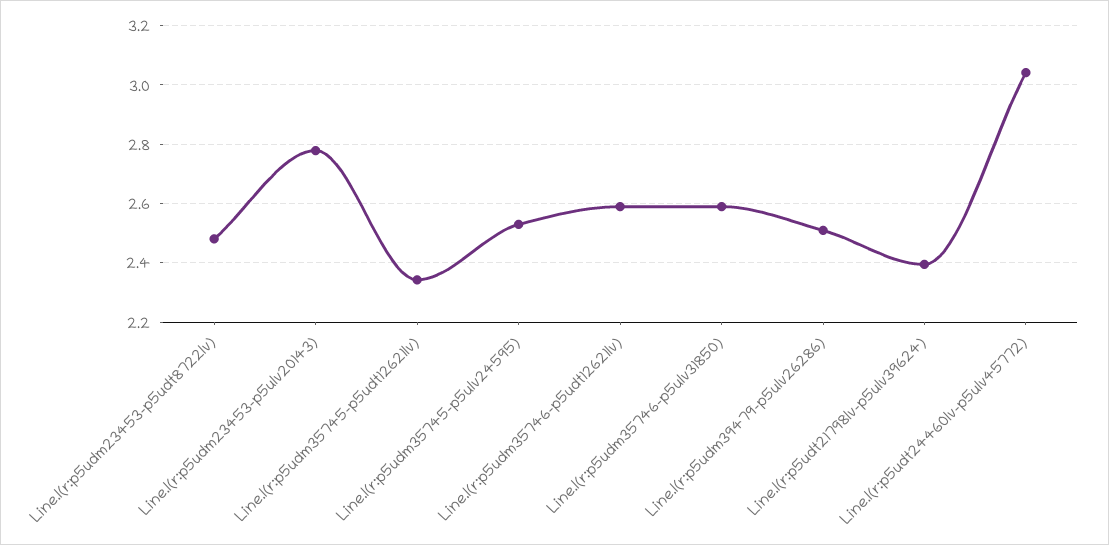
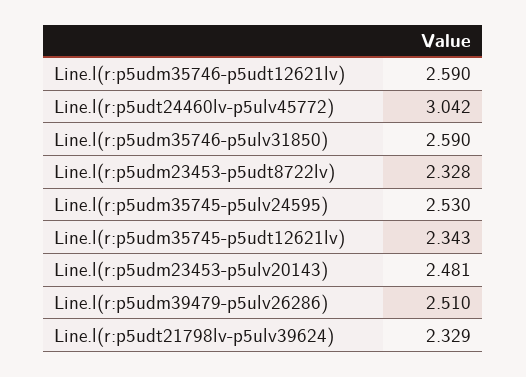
Line.l(r:p5udm23453-p5udt8722lv): 2.475 -> 2.328
Line.l(r:p5udm23453-p5ulv20143): 2.775 -> 2.481
Line.l(r:p5udt21798lv-p5ulv39624): 2.4 -> 2.329

